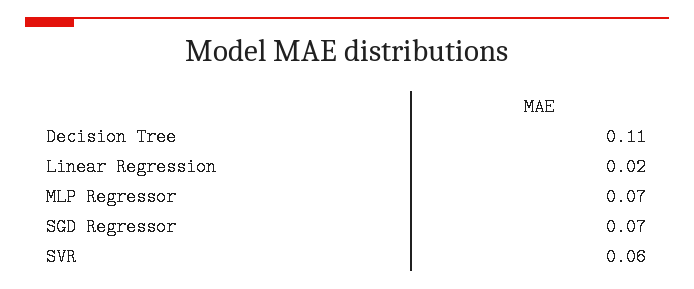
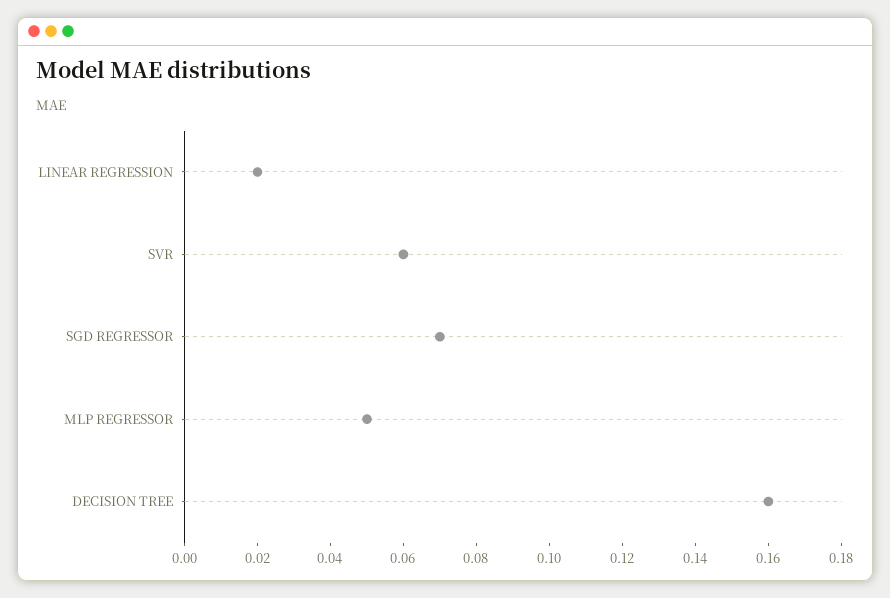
Decision Tree: 0.11 -> 0.16
MLP Regressor: 0.07 -> 0.05

